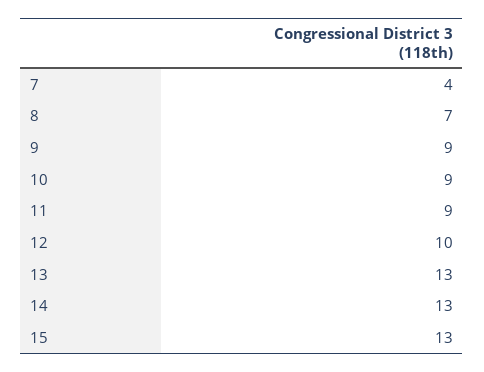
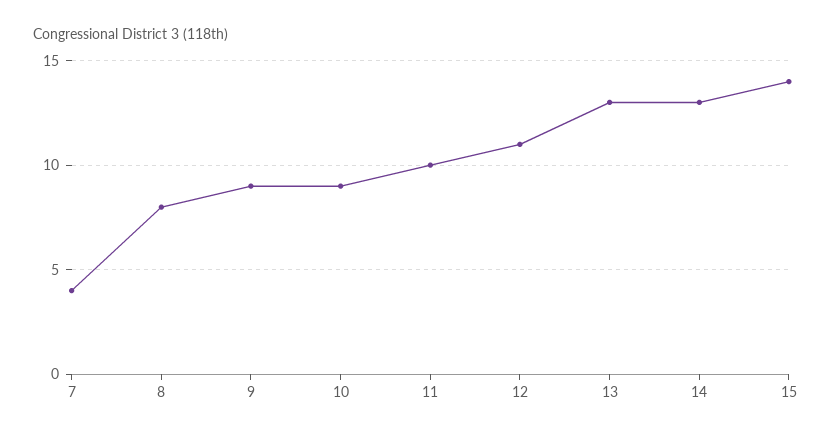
8: 7 -> 8
11: 9 -> 10
12: 10 -> 11
15: 13 -> 14

